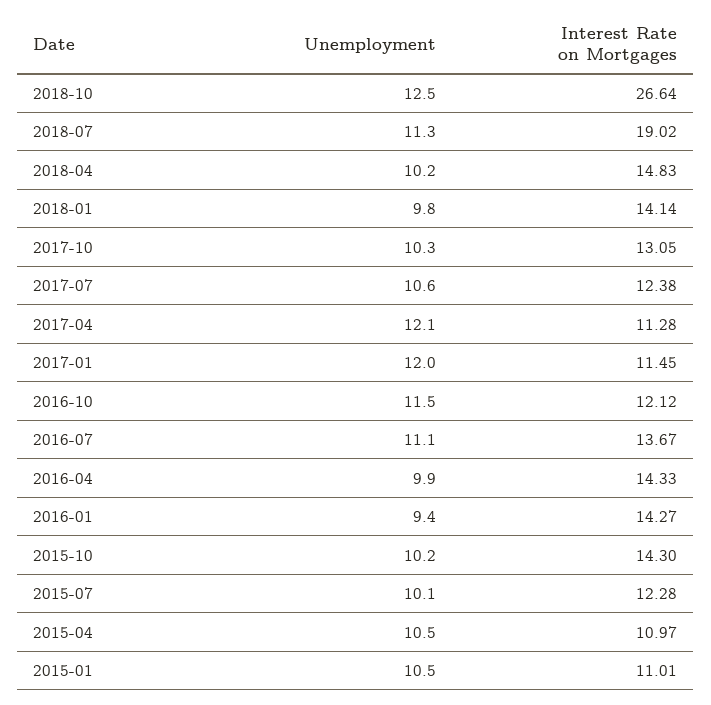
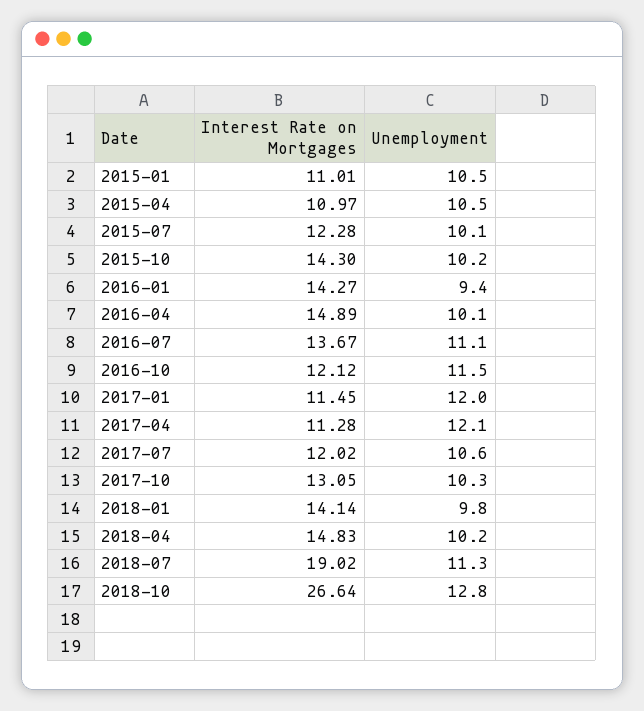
Unemployment, 2018-10: 12.5 -> 12.8
Interest Rate on Mortgages, 2017-07: 12.38 -> 12.02
Unemployment, 2016-04: 9.9 -> 10.1
Interest Rate on Mortgages, 2016-04: 14.33 -> 14.89

